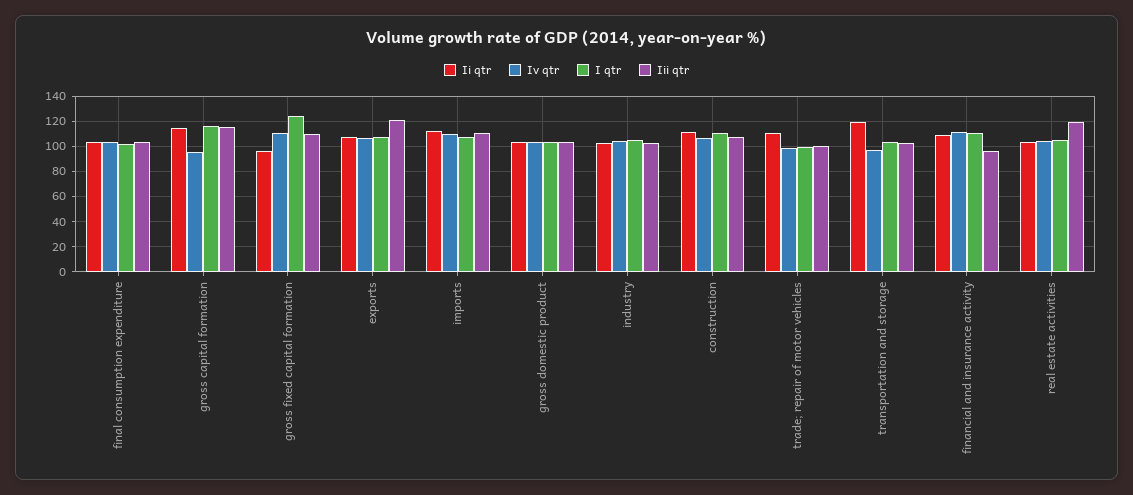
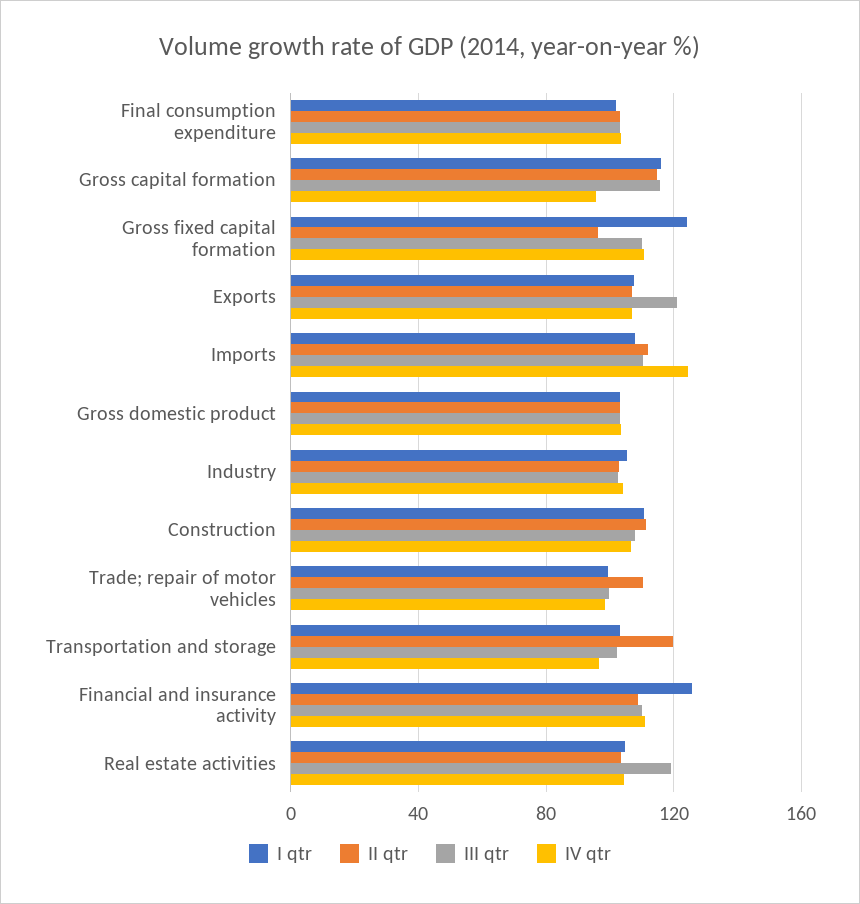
Iv qtr, imports: 110 -> 125
I qtr, financial and insurance activity: 110 -> 125
Iii qtr, financial and insurance activity: 95 -> 110

